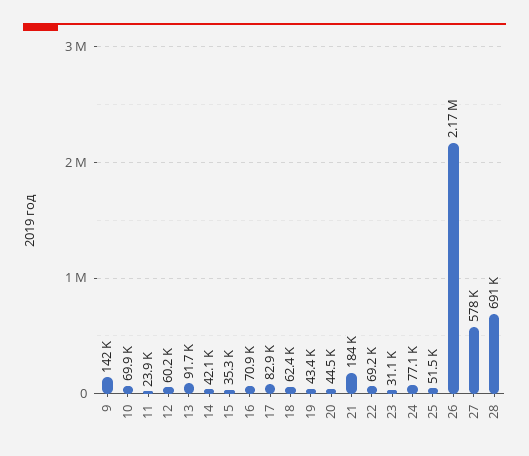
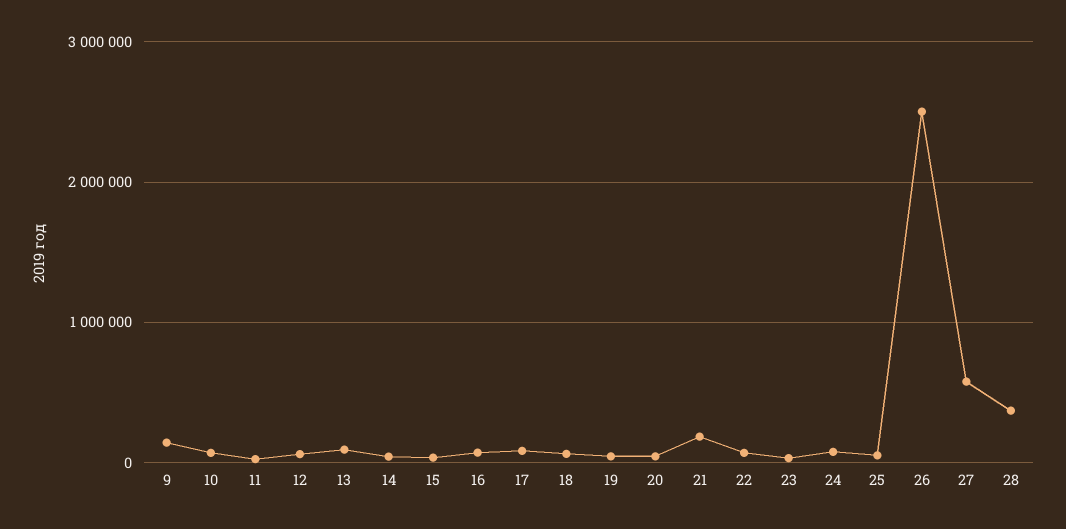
26: 2170000 -> 2500000
28: 691000 -> 400000

